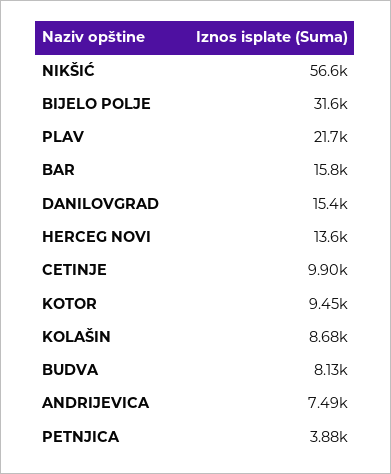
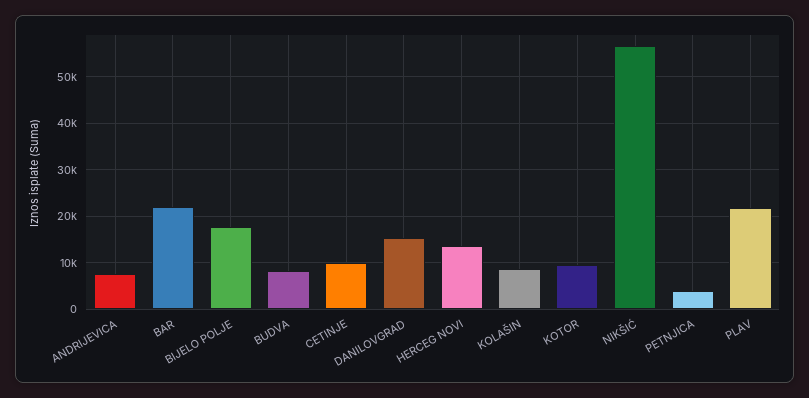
BIJELO POLJE: 31600 -> 18000
BAR: 15800 -> 22000

